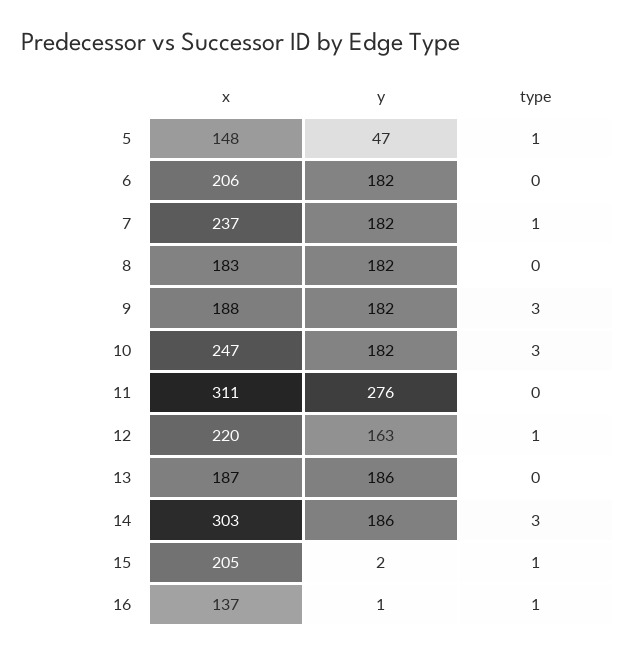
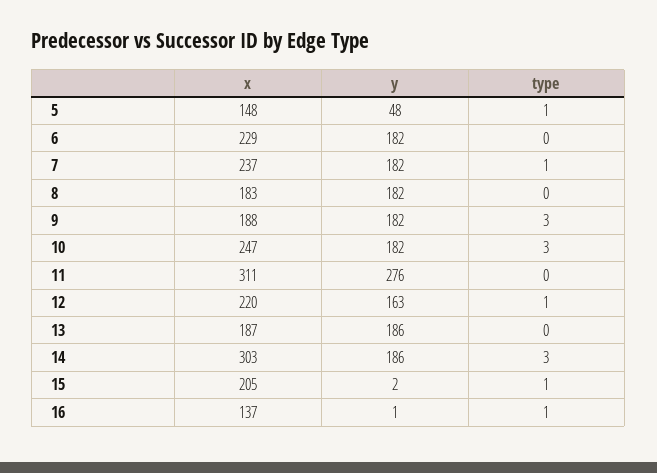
y, 5: 47 -> 48
x, 6: 206 -> 229

